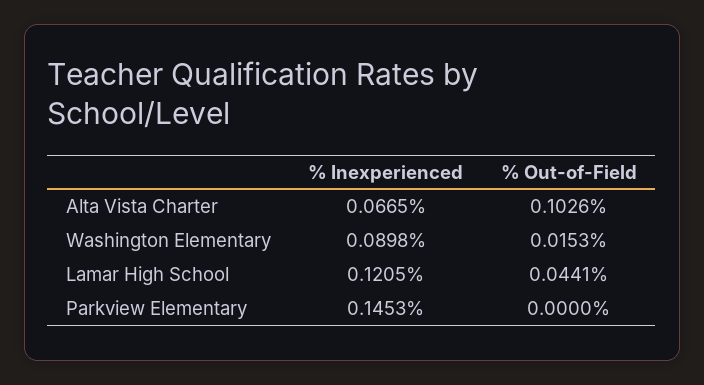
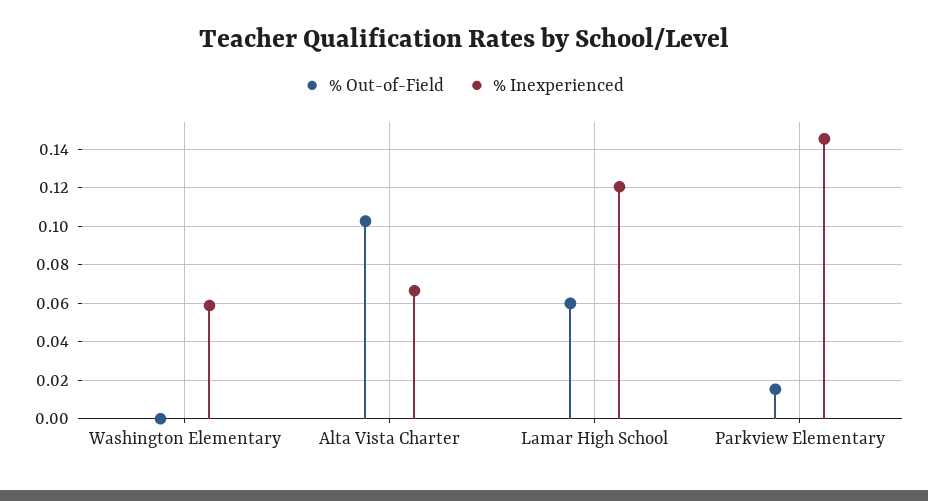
% Inexperienced, Washington Elementary: 0.0898 -> 0.06
% Out-of-Field, Washington Elementary: 0.0153 -> 0
% Out-of-Field, Lamar High School: 0.0441 -> 0.06
% Out-of-Field, Parkview Elementary: 0 -> 0.015

